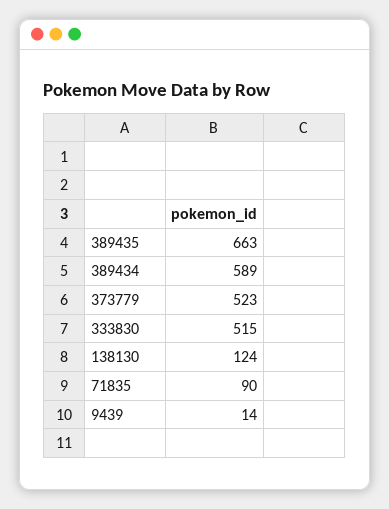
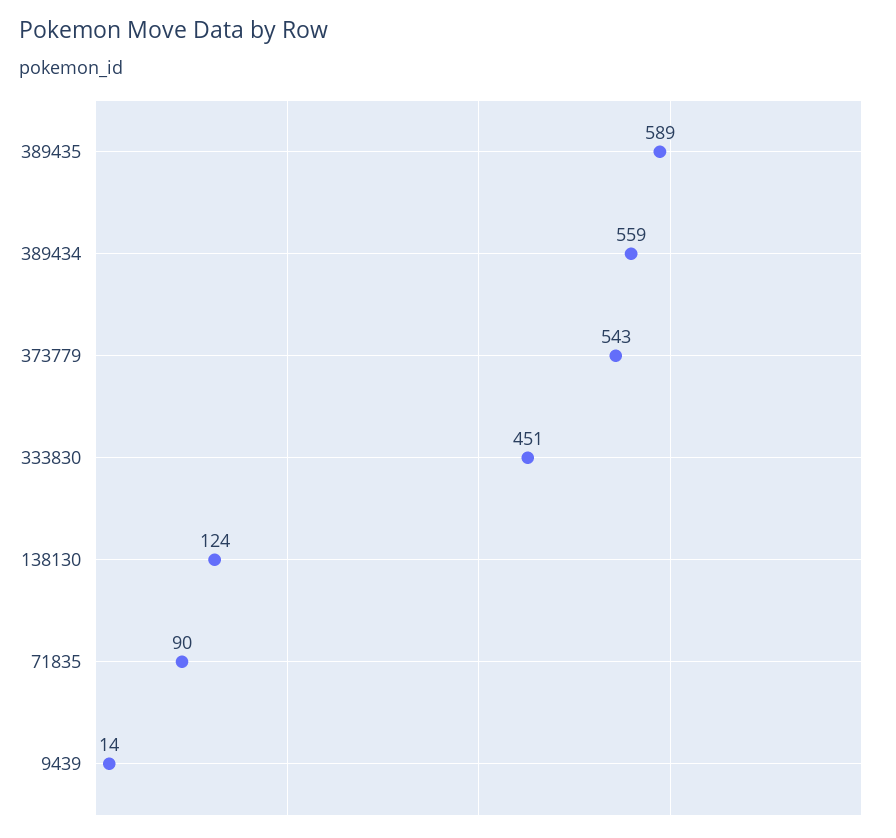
389435: 663 -> 589
389434: 589 -> 559
373779: 523 -> 543
333830: 515 -> 451

